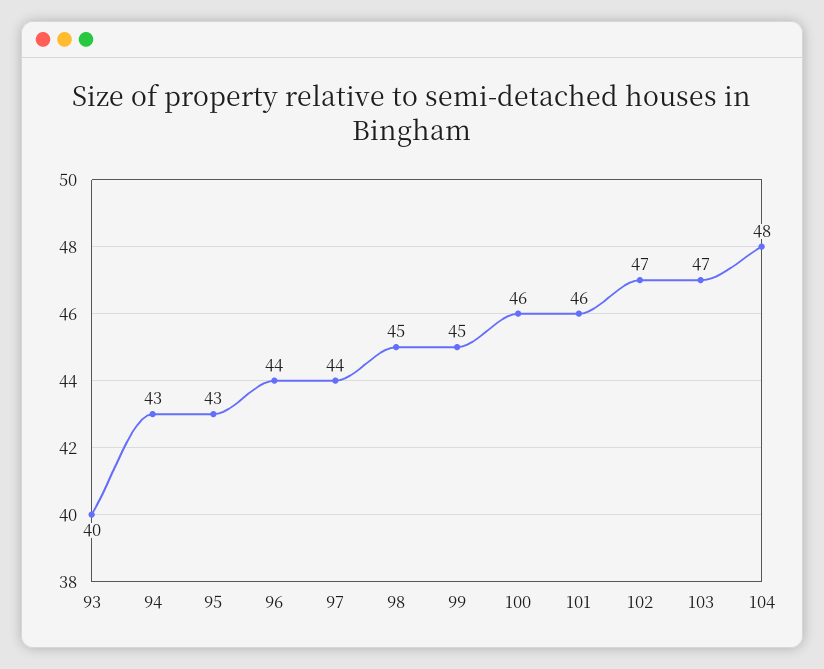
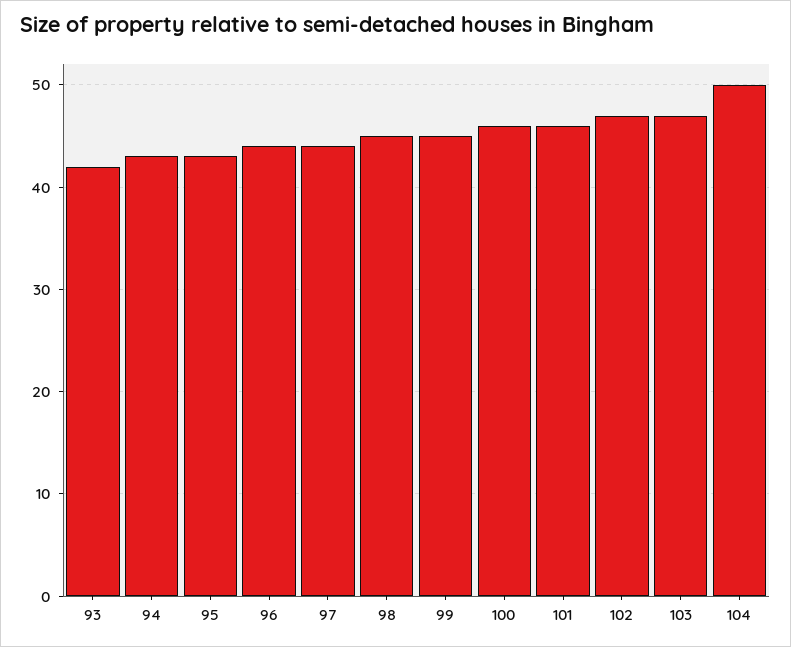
93: 40 -> 42
104: 48 -> 50

